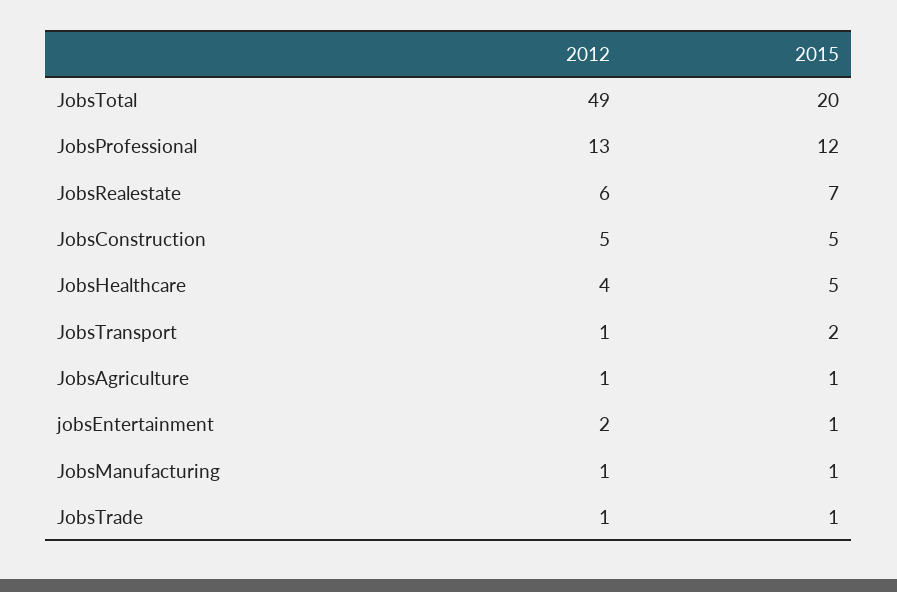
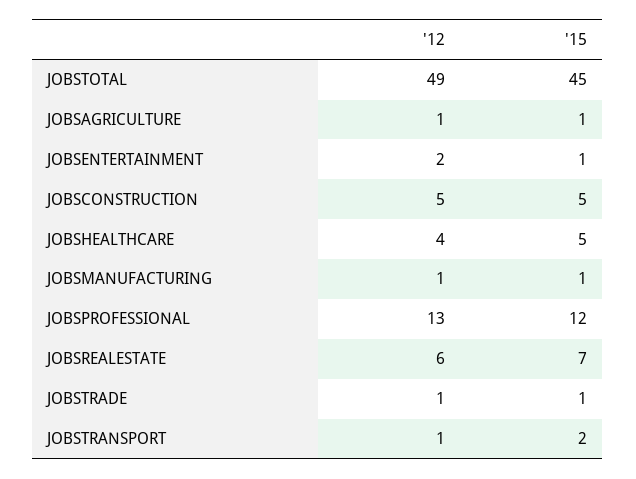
2015, JobsTotal: 20 -> 45

